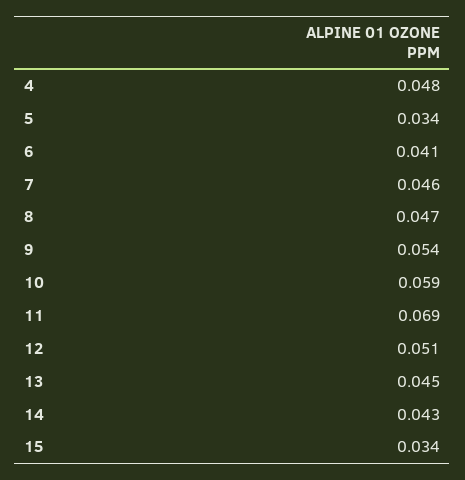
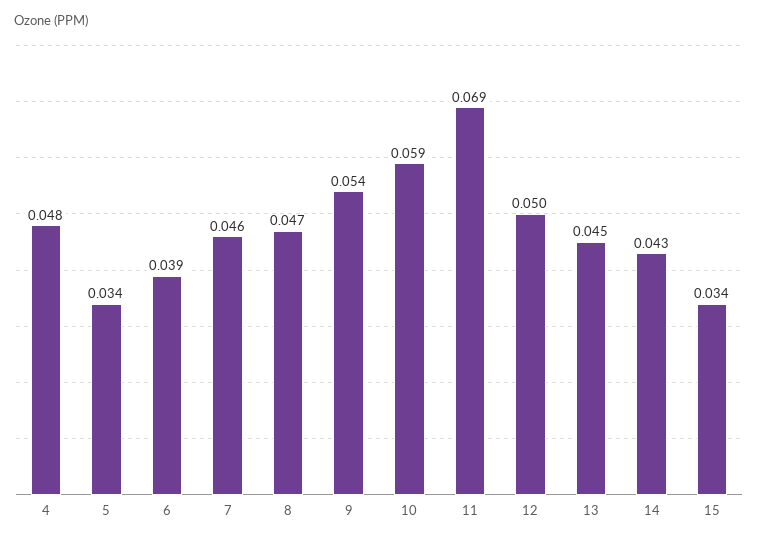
6: 0.041 -> 0.039
12: 0.051 -> 0.05

